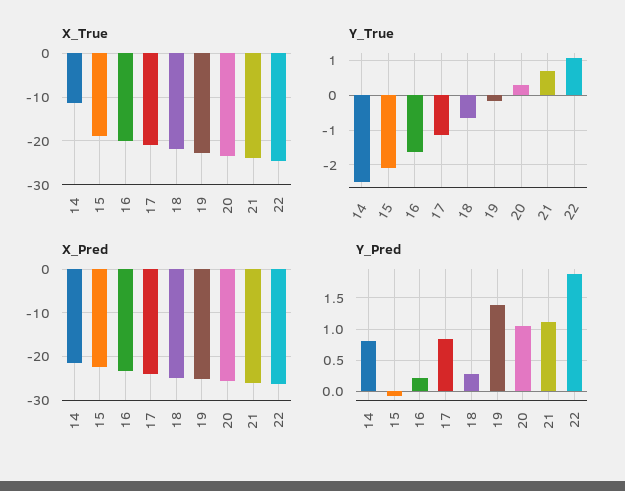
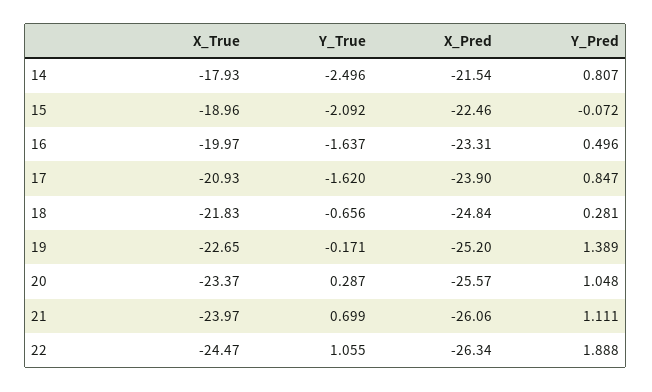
X_True, 14: -12 -> -17.93
Y_True, 17: -1.2 -> -1.62
Y_Pred, 16: 0.2 -> 0.496

